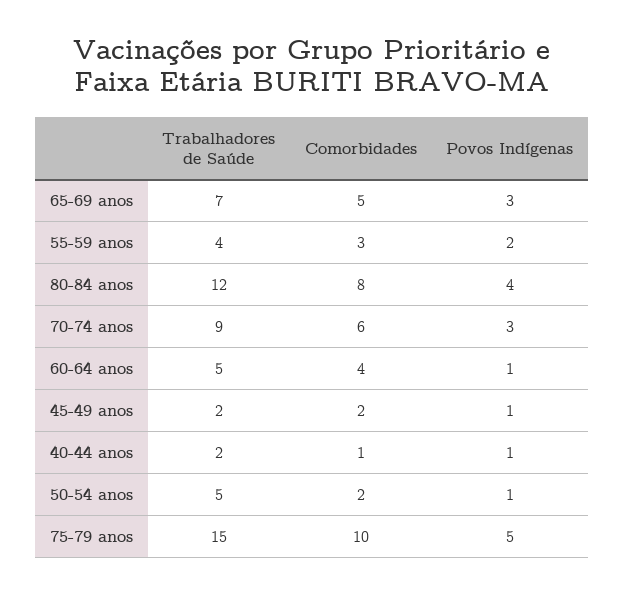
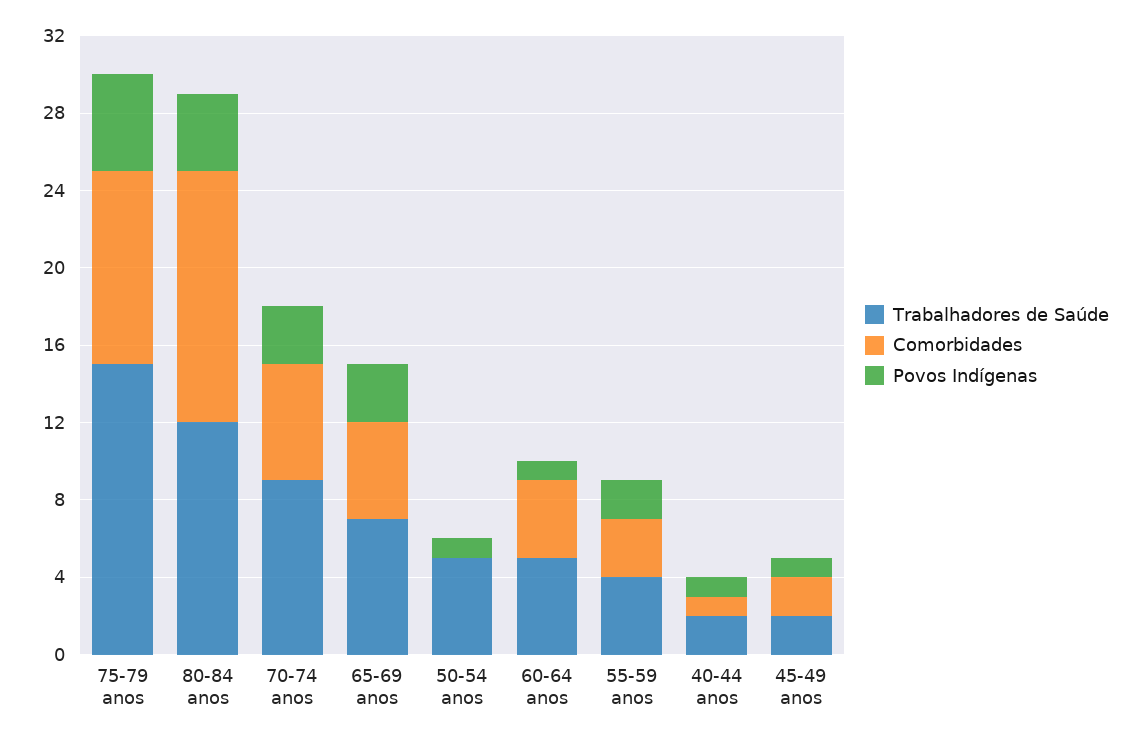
Comorbidades, 80-84 anos: 8 -> 13
Comorbidades, 50-54 anos: 2 -> 0

